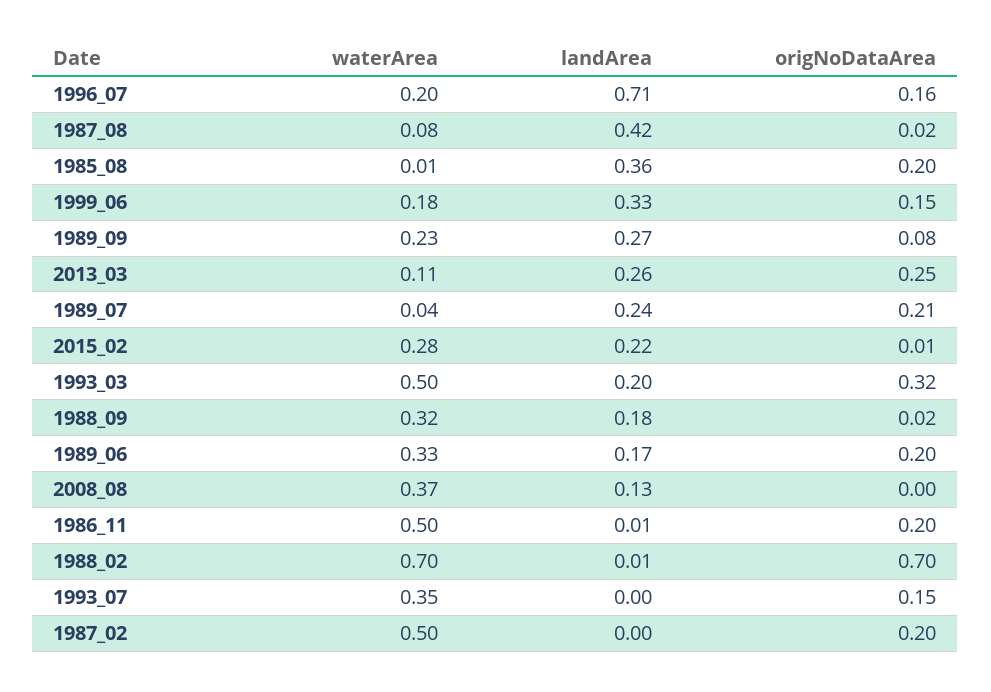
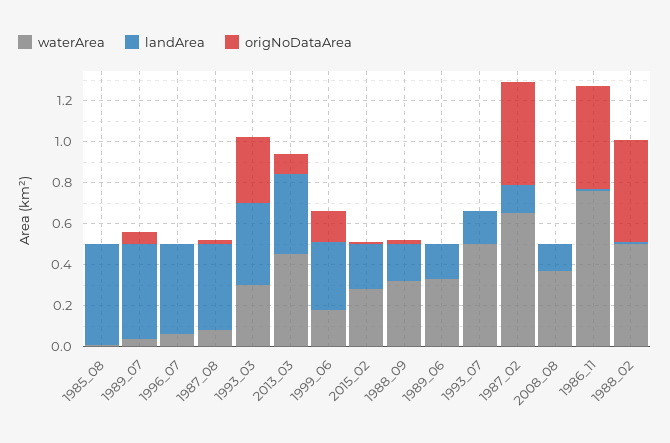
waterArea, 1996_07: 0.2 -> 0.05
landArea, 1996_07: 0.71 -> 0.45
origNoDataArea, 1996_07: 0.16 -> 0
landArea, 1985_08: 0.36 -> 0.5
origNoDataArea, 1985_08: 0.2 -> 0
waterArea, 1989_09: 0.23 -> none
landArea, 1989_09: 0.27 -> none
origNoDataArea, 1989_09: 0.08 -> none
waterArea, 2013_03: 0.11 -> 0.45
landArea, 2013_03: 0.26 -> 0.4
origNoDataArea, 2013_03: 0.25 -> 0.1
landArea, 1989_07: 0.24 -> 0.45
origNoDataArea, 1989_07: 0.21 -> 0.05
waterArea, 1993_03: 0.5 -> 0.3
landArea, 1993_03: 0.2 -> 0.4
origNoDataArea, 1989_06: 0.2 -> 0
waterArea, 1986_11: 0.5 -> 0.75
origNoDataArea, 1986_11: 0.2 -> 0.5
waterArea, 1988_02: 0.7 -> 0.5
origNoDataArea, 1988_02: 0.7 -> 0.5
waterArea, 1993_07: 0.35 -> 0.5
landArea, 1993_07: 0 -> 0.15
origNoDataArea, 1993_07: 0.15 -> 0
waterArea, 1987_02: 0.5 -> 0.65
landArea, 1987_02: 0 -> 0.15
origNoDataArea, 1987_02: 0.2 -> 0.5

